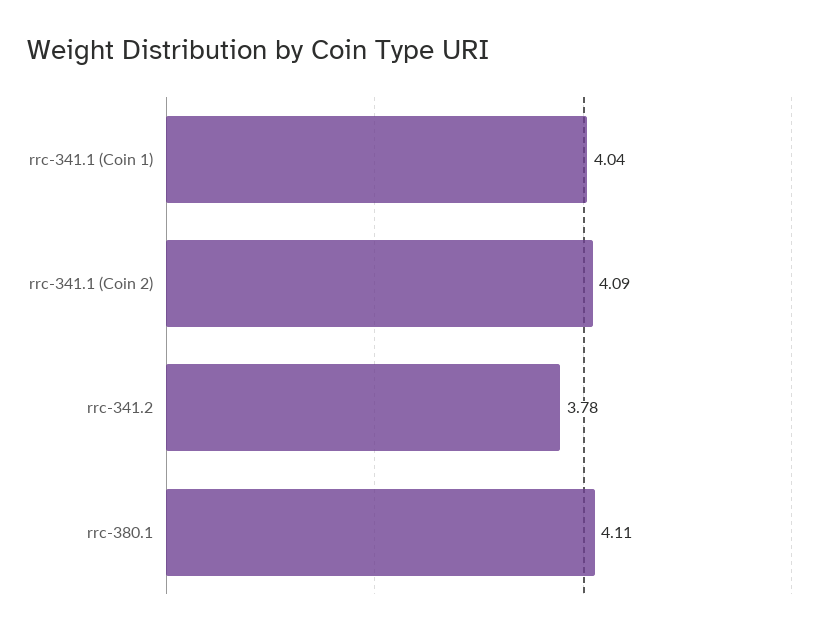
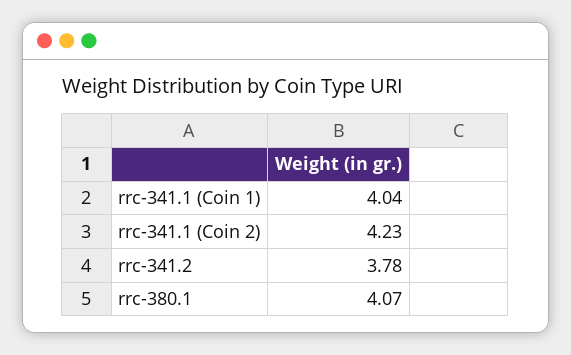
rrc-341.1 (Coin 2): 4.09 -> 4.23
rrc-380.1: 4.11 -> 4.07

